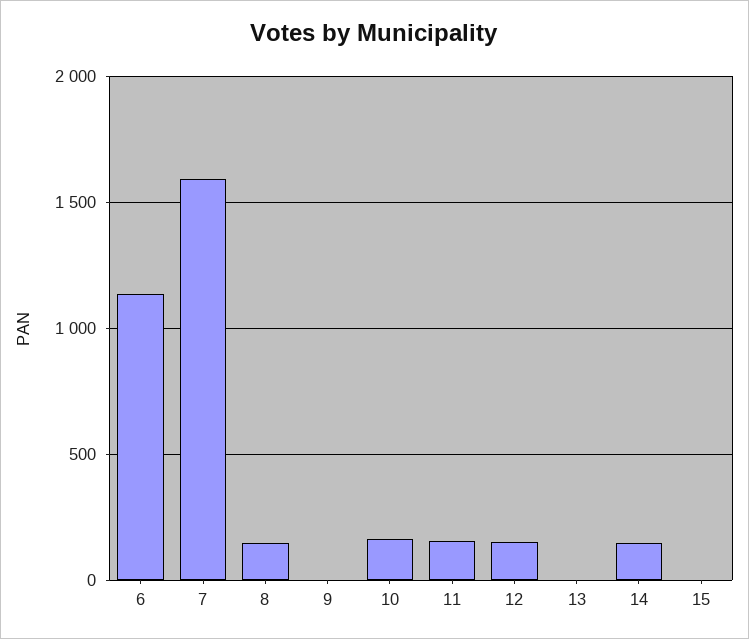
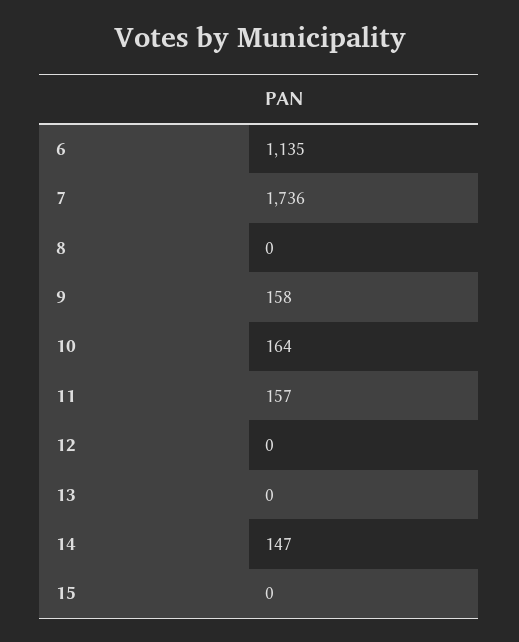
7: 1600 -> 1736
8: 150 -> 0
9: 0 -> 158
12: 150 -> 0

